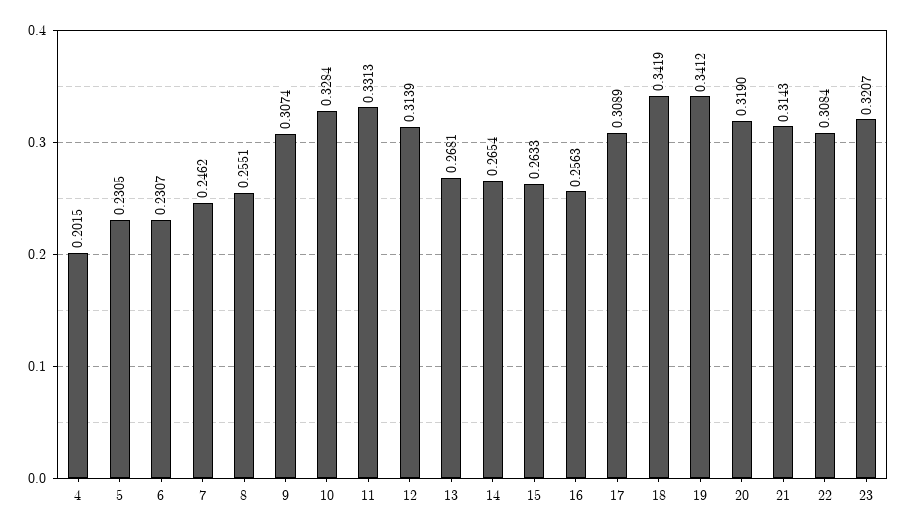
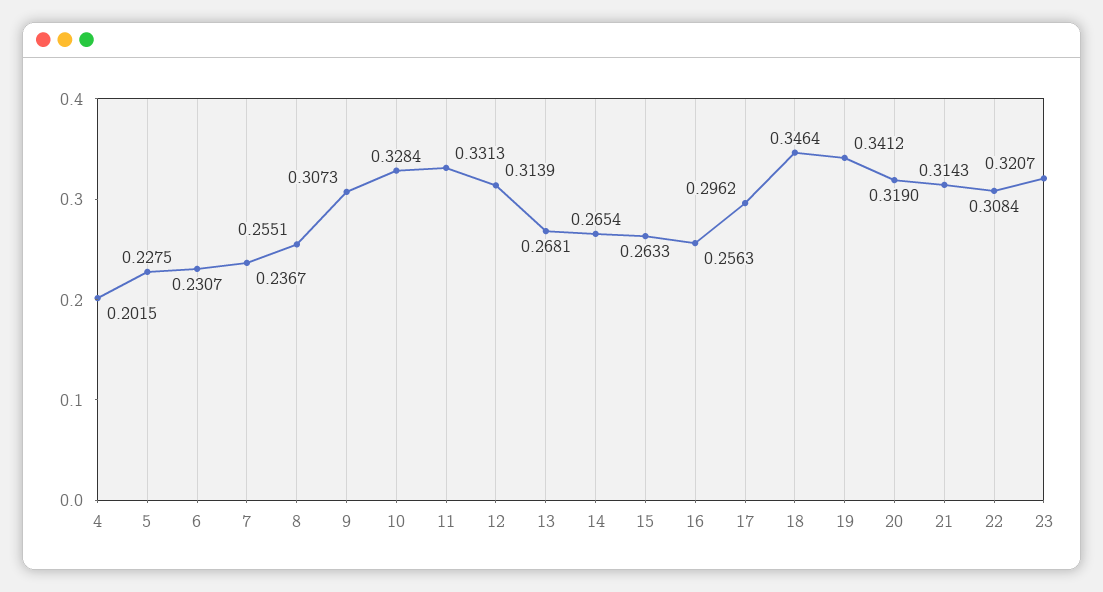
5: 0.2305 -> 0.2275
7: 0.2462 -> 0.2367
9: 0.3074 -> 0.3073
17: 0.3089 -> 0.2962
18: 0.3419 -> 0.3464

